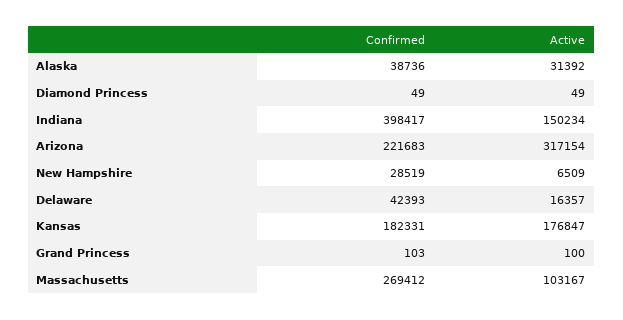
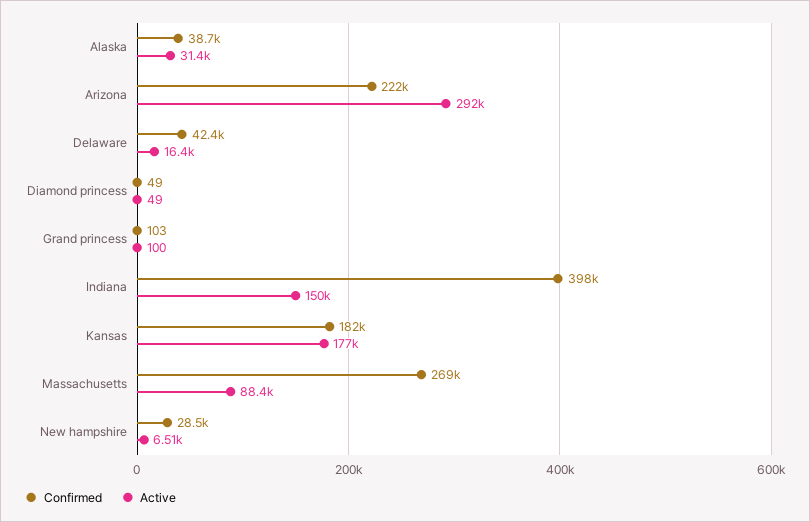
Active, Arizona: 317154 -> 292000
Active, Massachusetts: 103167 -> 88400

